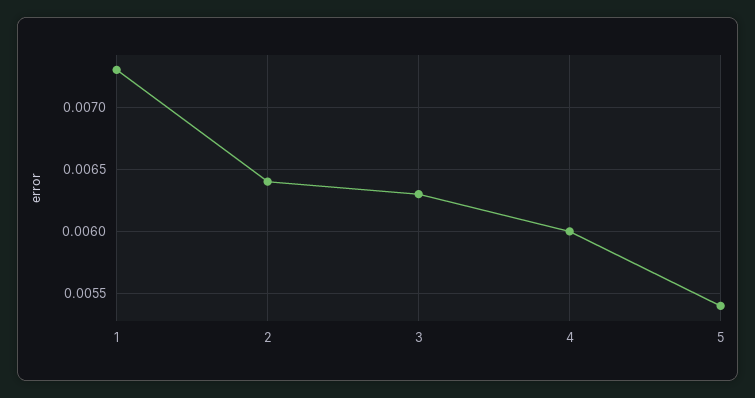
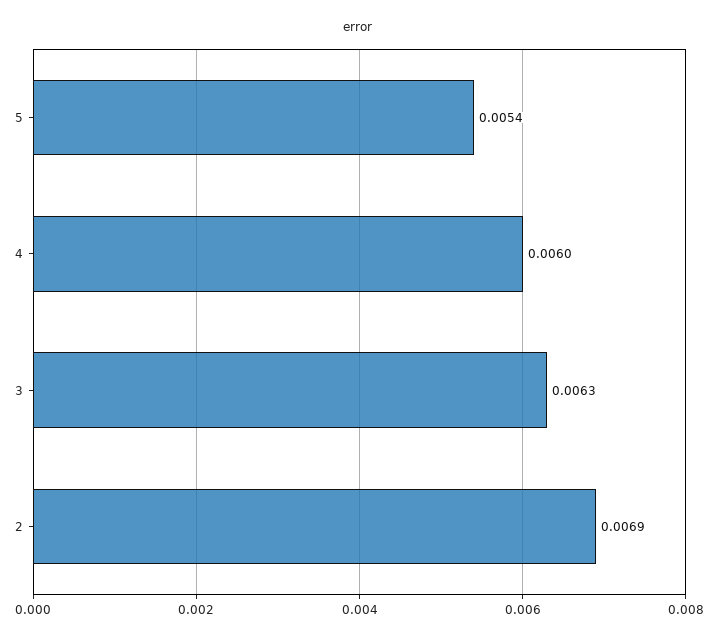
1: 0.0073 -> none
2: 0.0064 -> 0.0069

